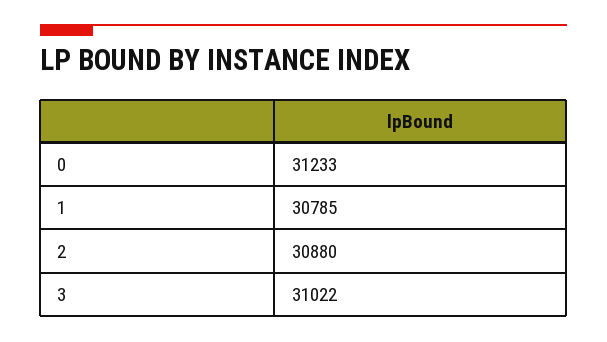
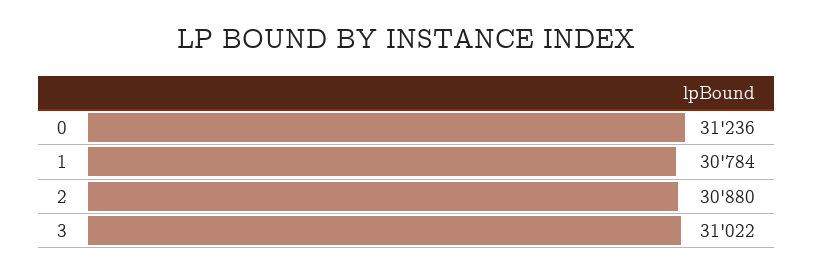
0: 31233 -> 31236
1: 30785 -> 30784

